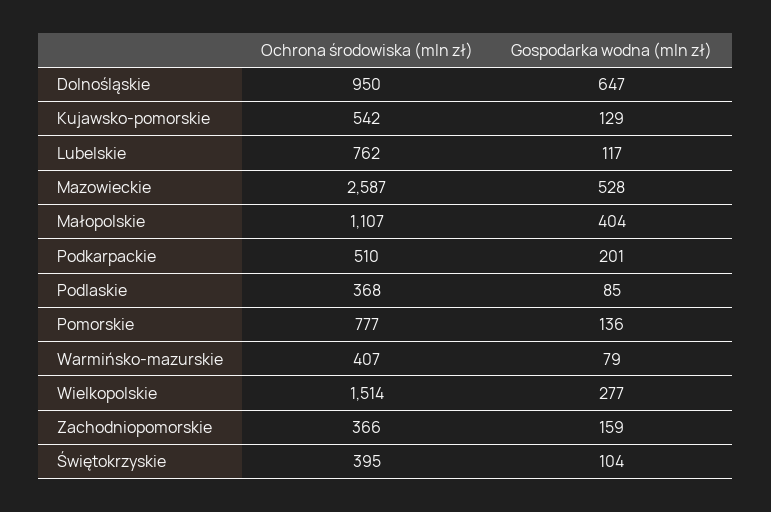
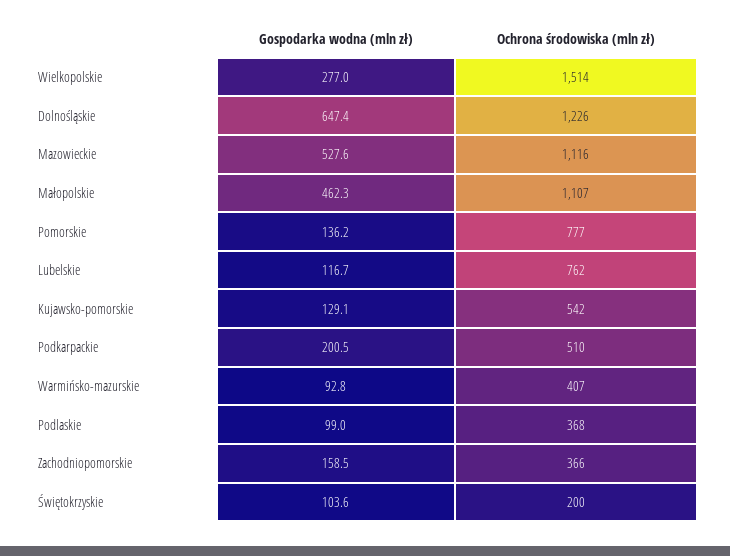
Ochrona środowiska (mln zł), Dolnośląskie: 950 -> 1226
Ochrona środowiska (mln zł), Mazowieckie: 2587 -> 1116
Gospodarka wodna (mln zł), Małopolskie: 404 -> 462.3
Gospodarka wodna (mln zł), Podlaskie: 85 -> 99
Gospodarka wodna (mln zł), Warmińsko-mazurskie: 79 -> 92.8
Ochrona środowiska (mln zł), Świętokrzyskie: 395 -> 200

